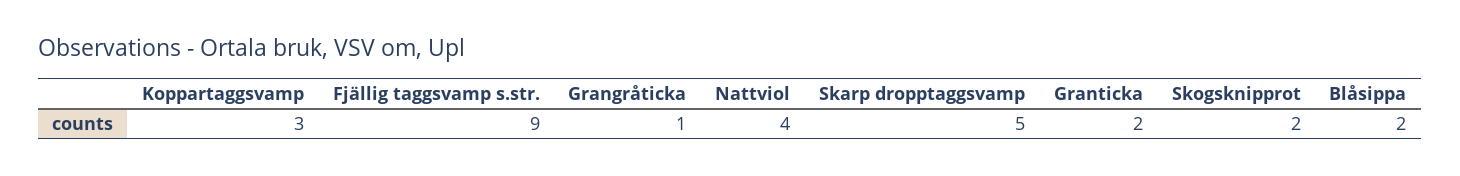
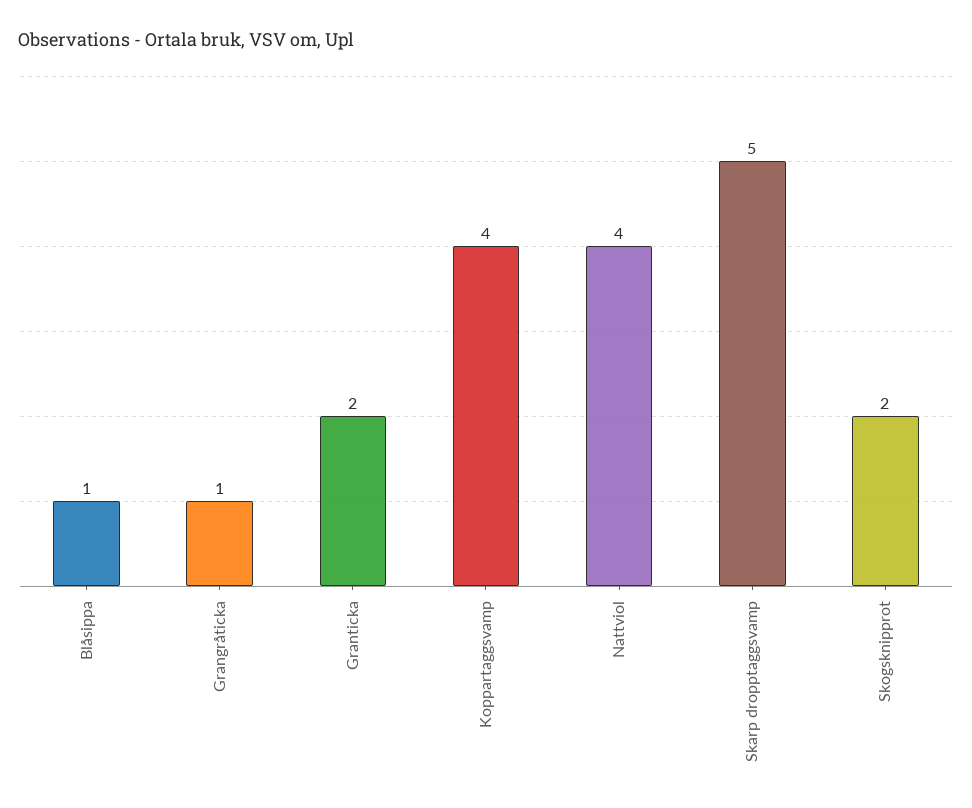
Koppartaggsvamp: 3 -> 4
Fjällig taggsvamp s.str.: 9 -> none
Blåsippa: 2 -> 1

